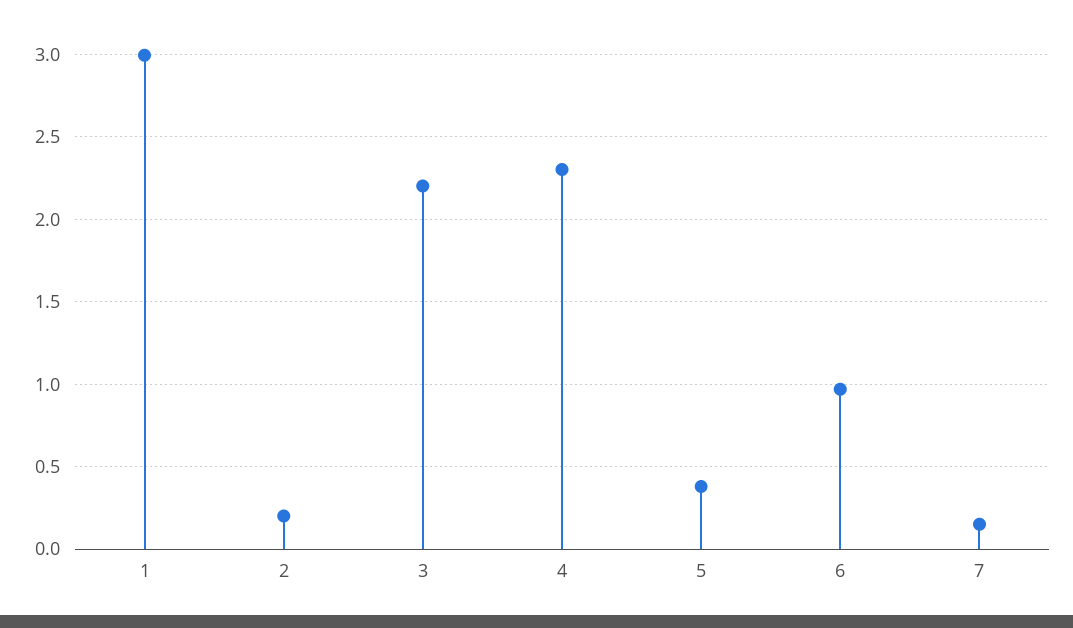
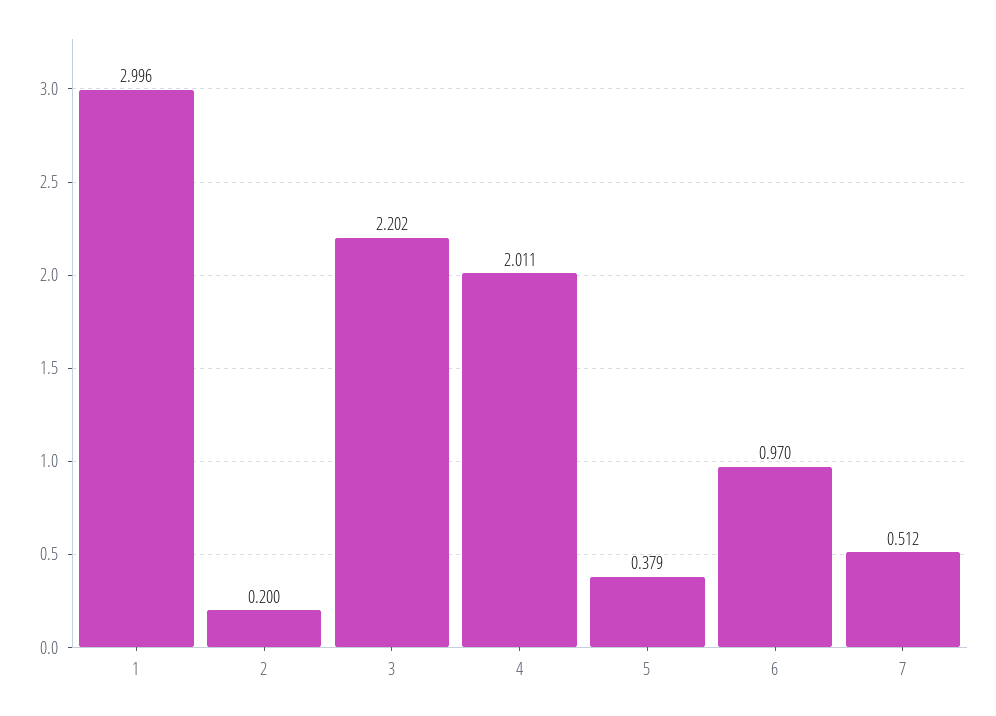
4: 2.3 -> 2.011
7: 0.15 -> 0.512

